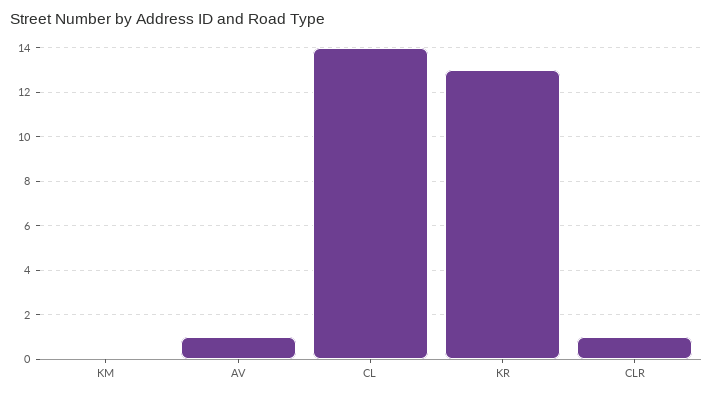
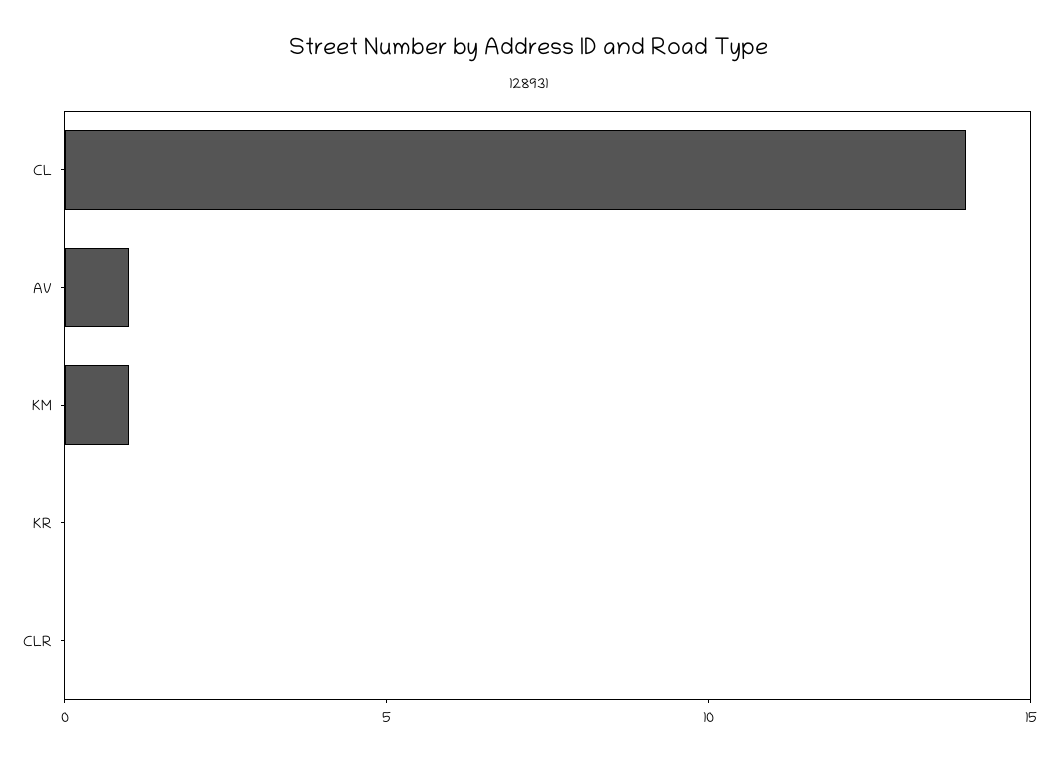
KM: 0 -> 1
KR: 13 -> 0
CLR: 1 -> 0

